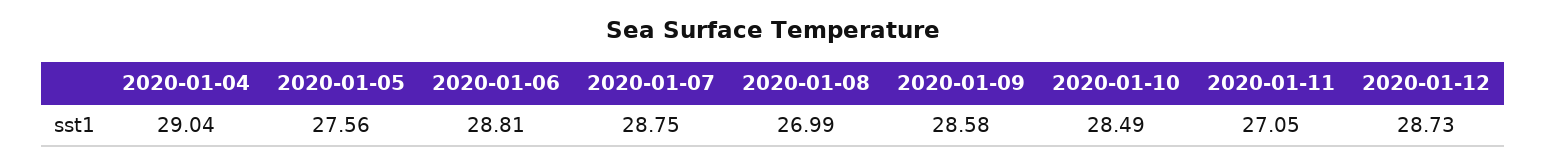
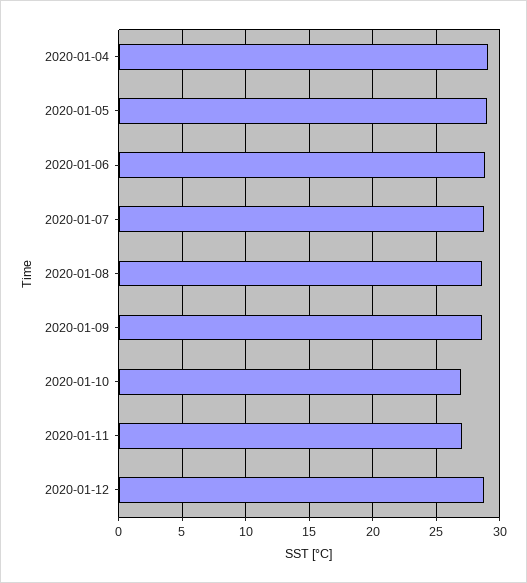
2020-01-05: 27.56 -> 29
2020-01-08: 26.99 -> 28.5
2020-01-10: 28.49 -> 27

